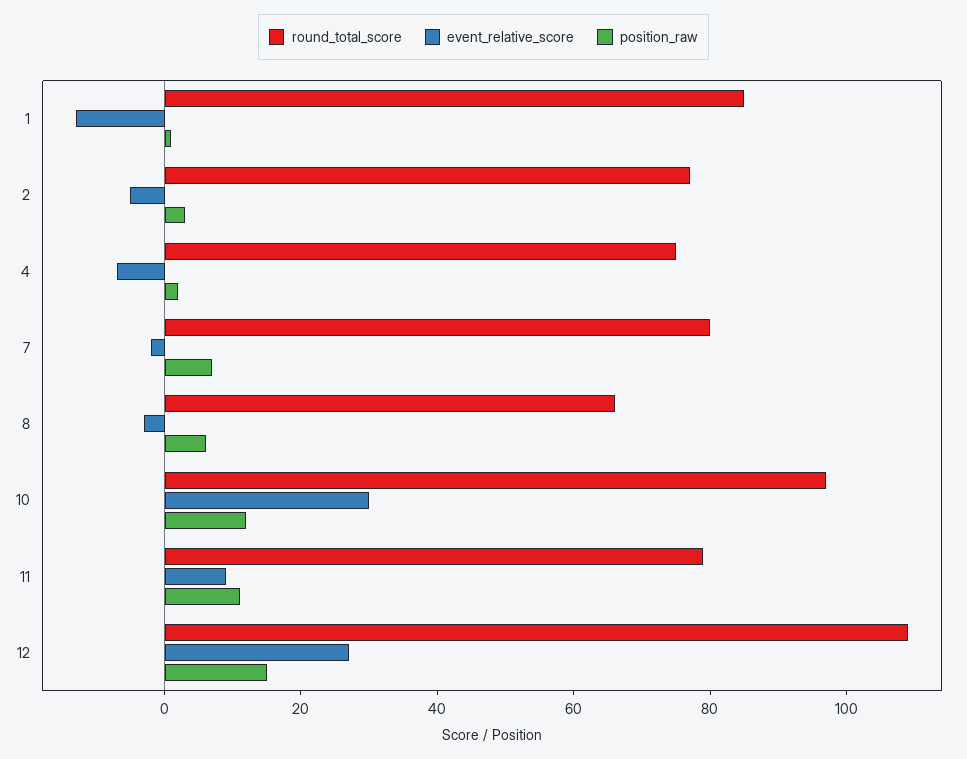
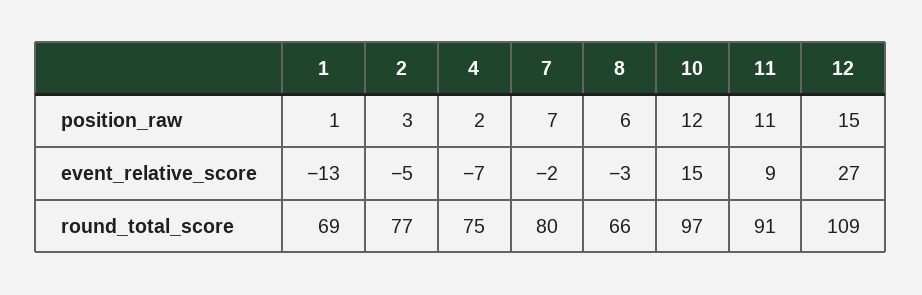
round_total_score, 1: 85 -> 69
event_relative_score, 10: 30 -> 15
round_total_score, 11: 80 -> 91

